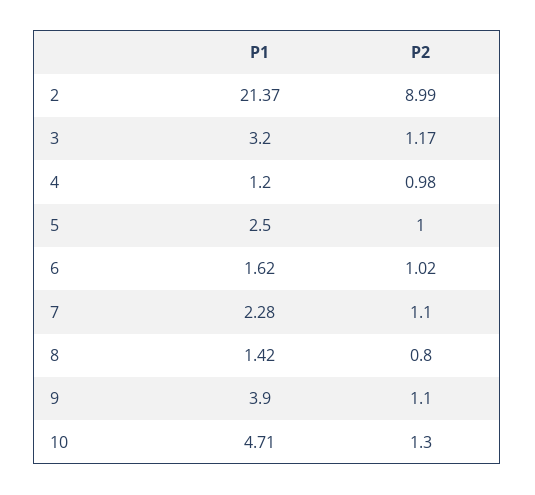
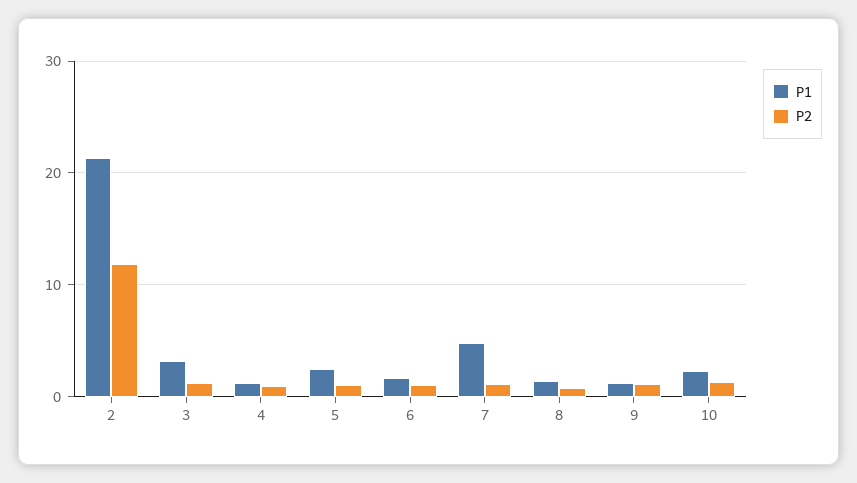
P2, 2: 8.99 -> 12
P1, 7: 2.28 -> 5
P1, 9: 3.9 -> 1
P1, 10: 4.71 -> 2

